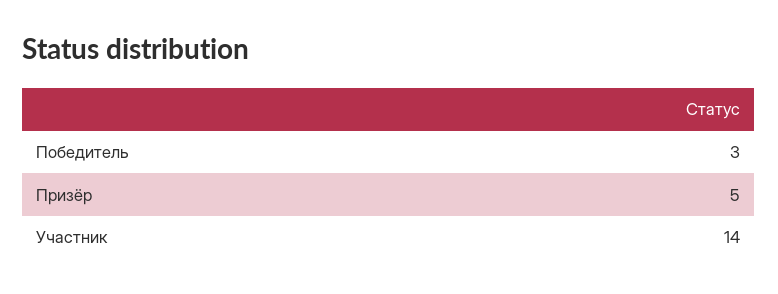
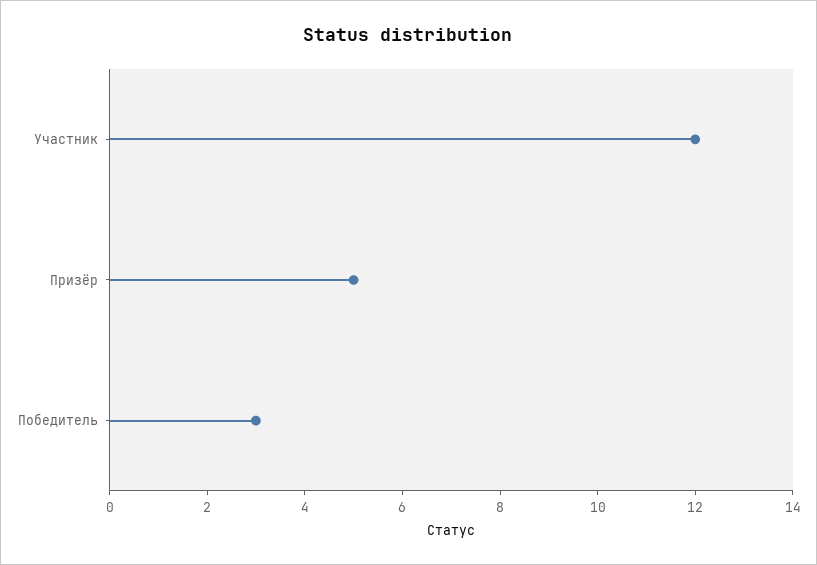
Участник: 14 -> 12

